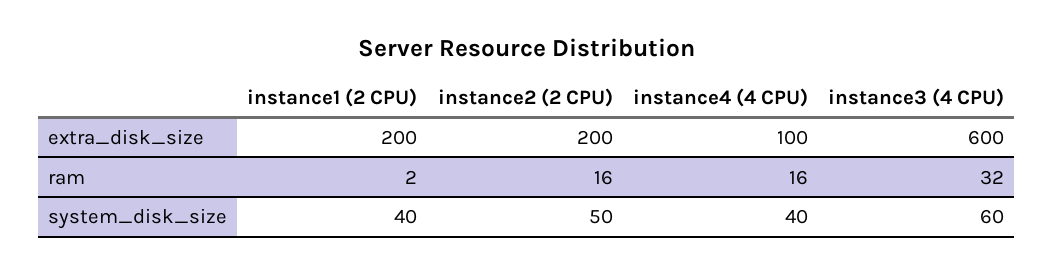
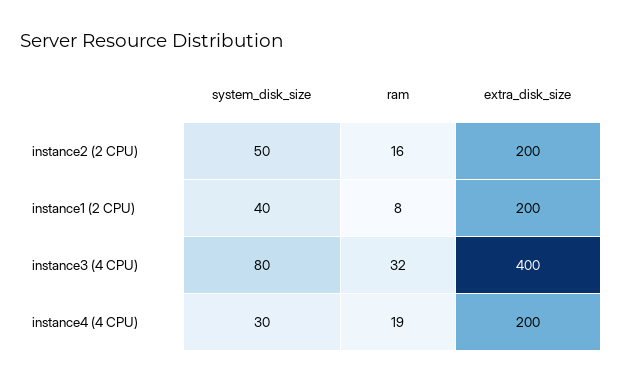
instance4 (4 CPU), extra_disk_size: 100 -> 200
instance3 (4 CPU), extra_disk_size: 600 -> 400
instance1 (2 CPU), ram: 2 -> 8
instance4 (4 CPU), ram: 16 -> 19
instance4 (4 CPU), system_disk_size: 40 -> 30
instance3 (4 CPU), system_disk_size: 60 -> 80

